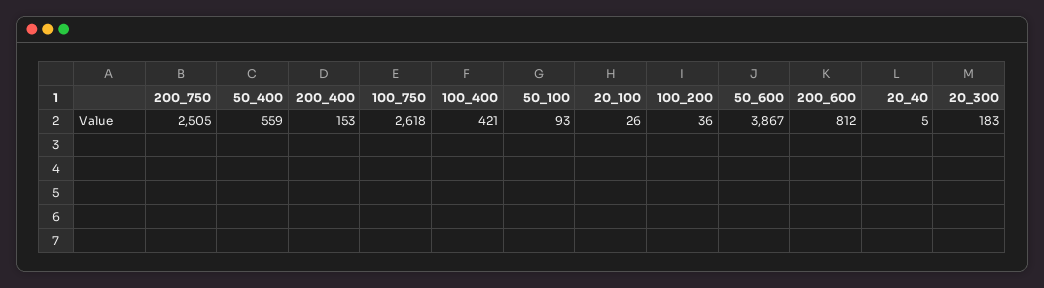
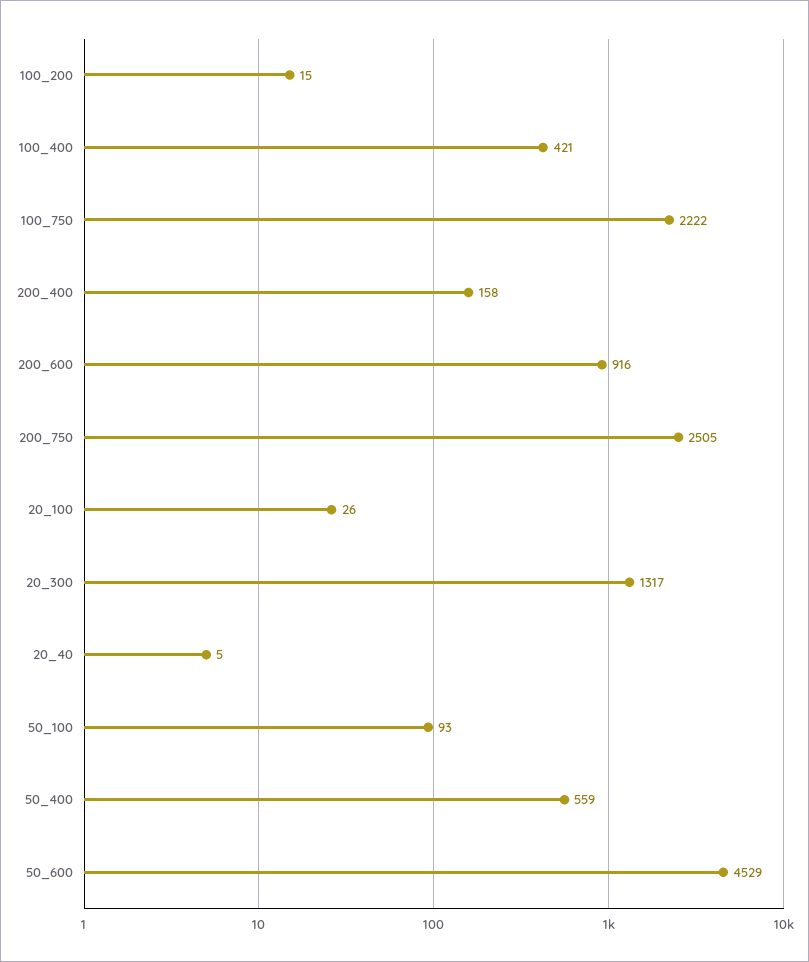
200_400: 153 -> 158
100_750: 2618 -> 2222
100_200: 36 -> 15
50_600: 3867 -> 4529
200_600: 812 -> 916
20_300: 183 -> 1317

